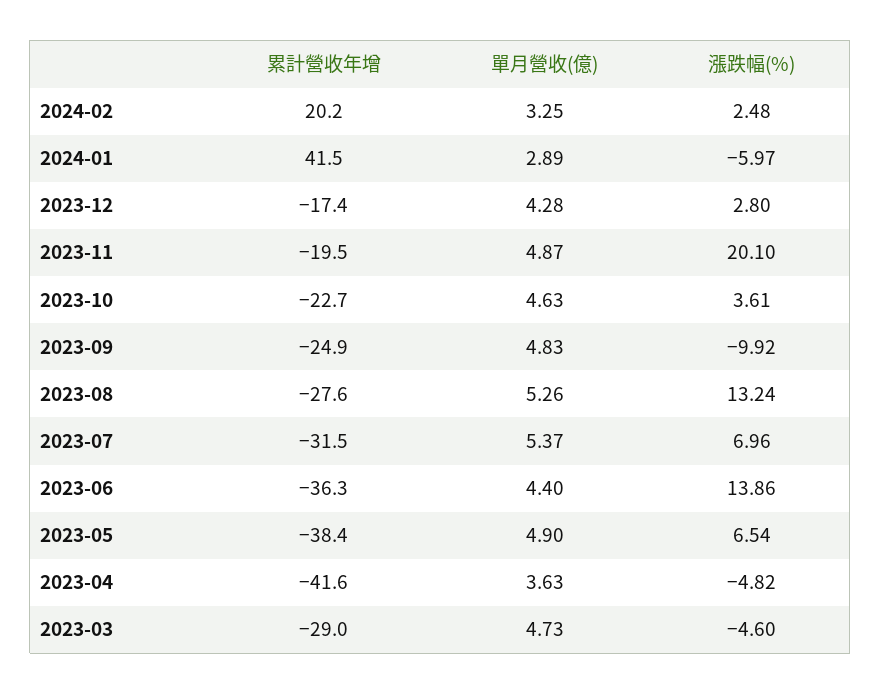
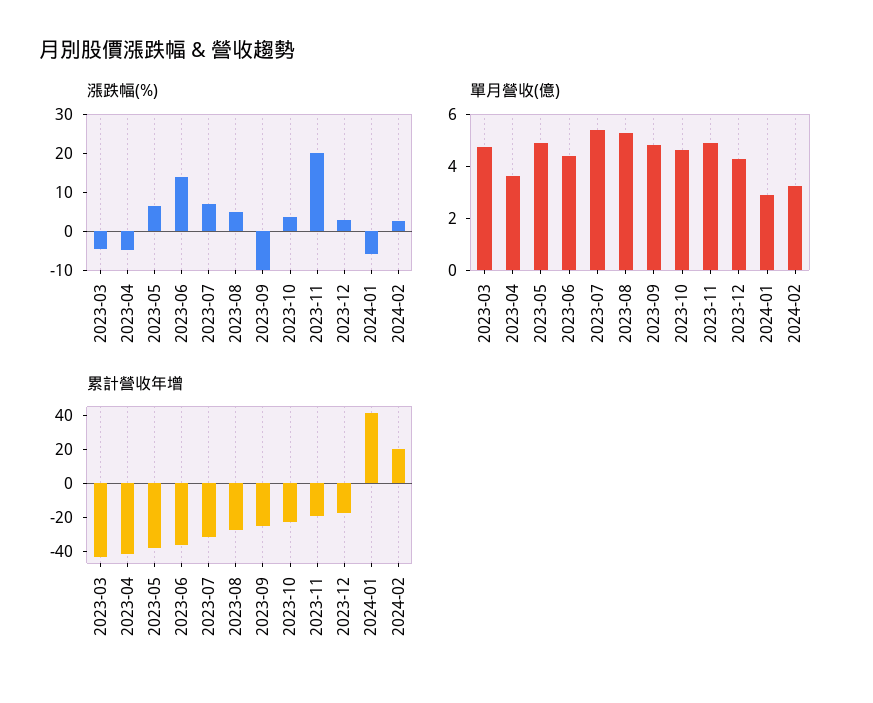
漲跌幅(%), 2023-08: 13.24 -> 5
累計營收年增, 2023-03: -29 -> -45

